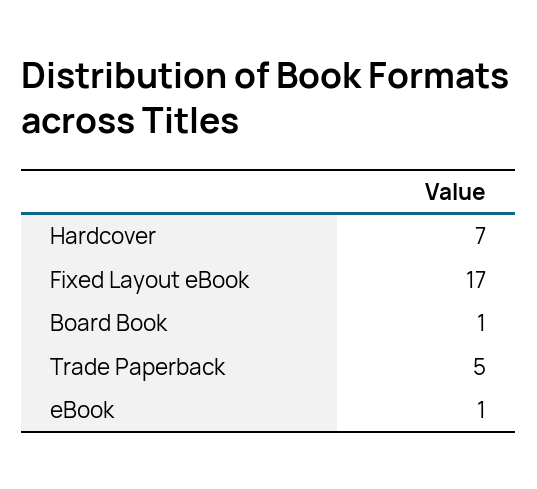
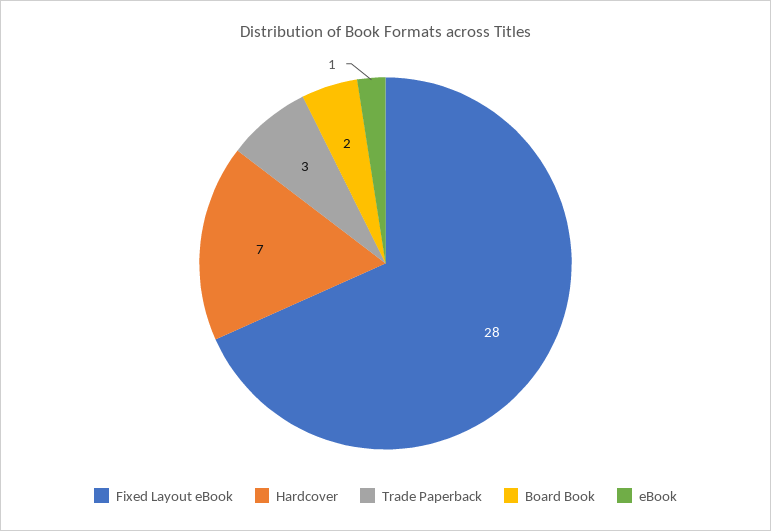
Fixed Layout eBook: 17 -> 28
Board Book: 1 -> 2
Trade Paperback: 5 -> 3

